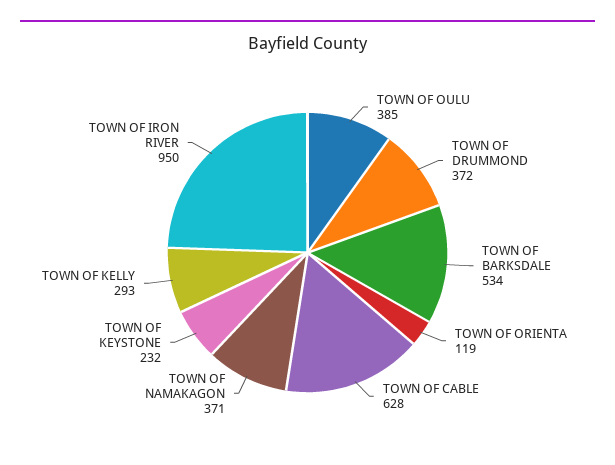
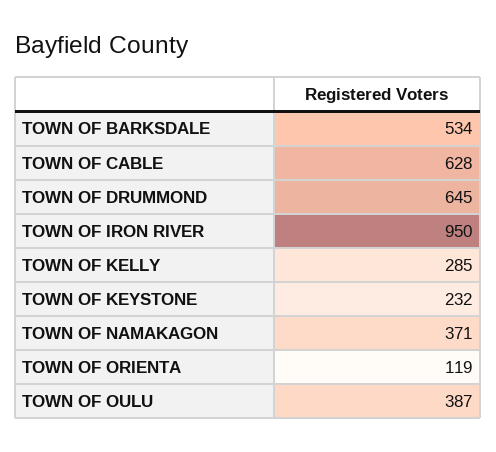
TOWN OF OULU: 385 -> 387
TOWN OF DRUMMOND: 372 -> 645
TOWN OF KELLY: 293 -> 285

